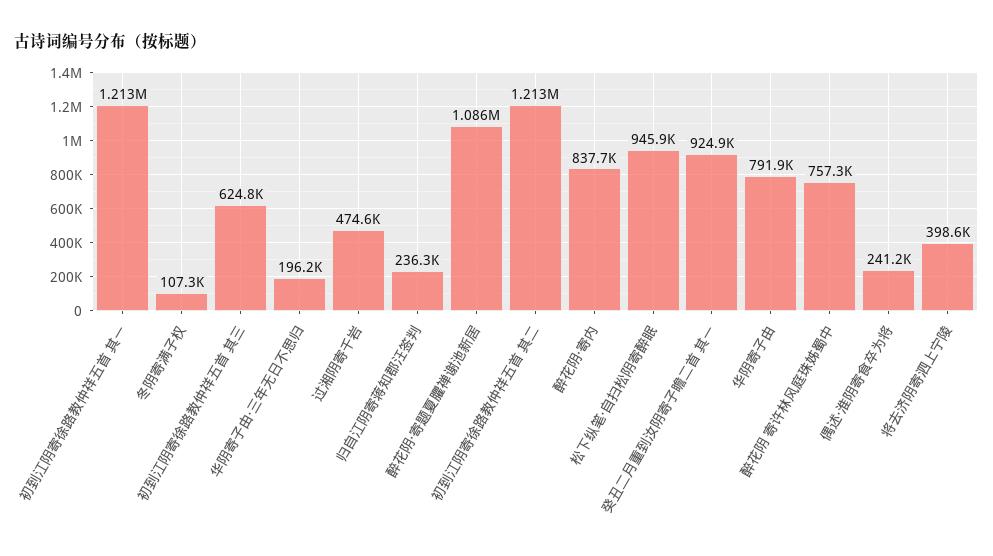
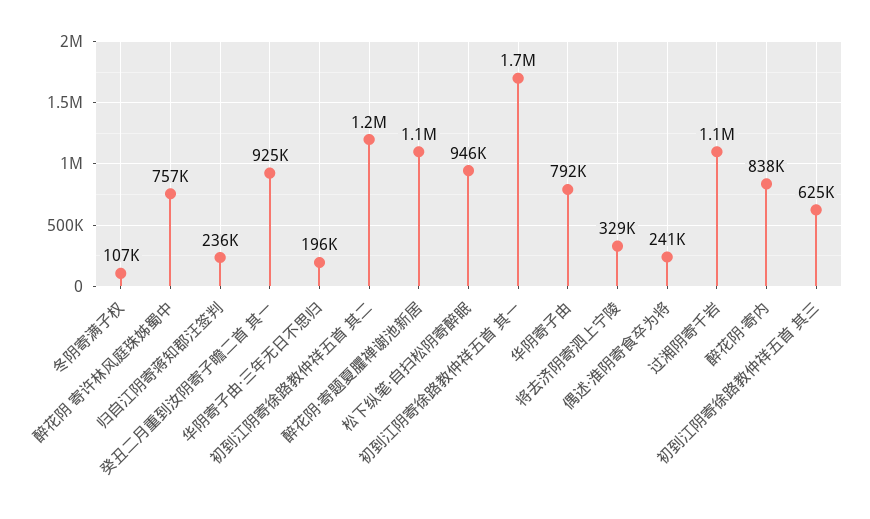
初到江阴寄徐路教仲祥五首 其一: 1213000 -> 1700000
过湘阴寄千岩: 474600 -> 1100000
将去济阴寄泗上宁陵: 398600 -> 329000

